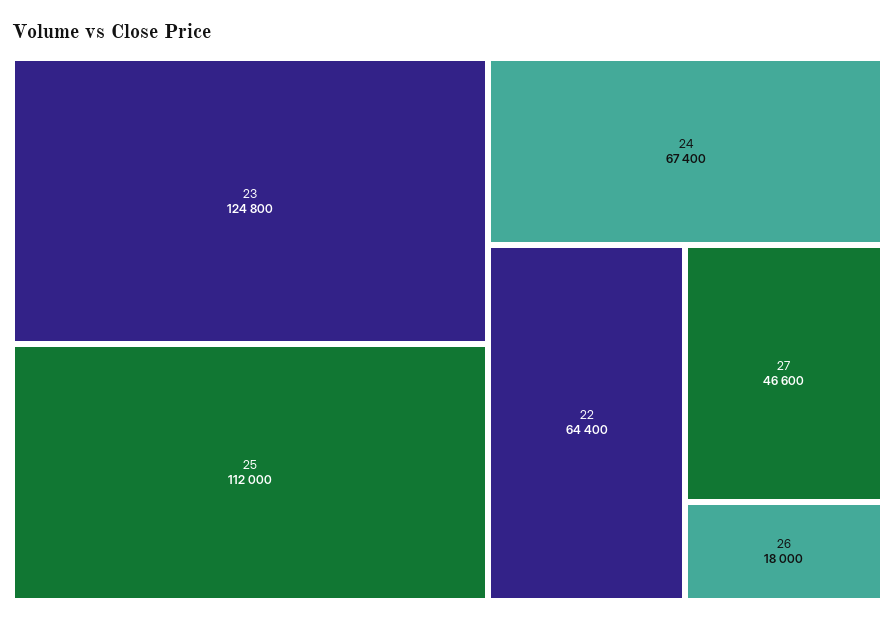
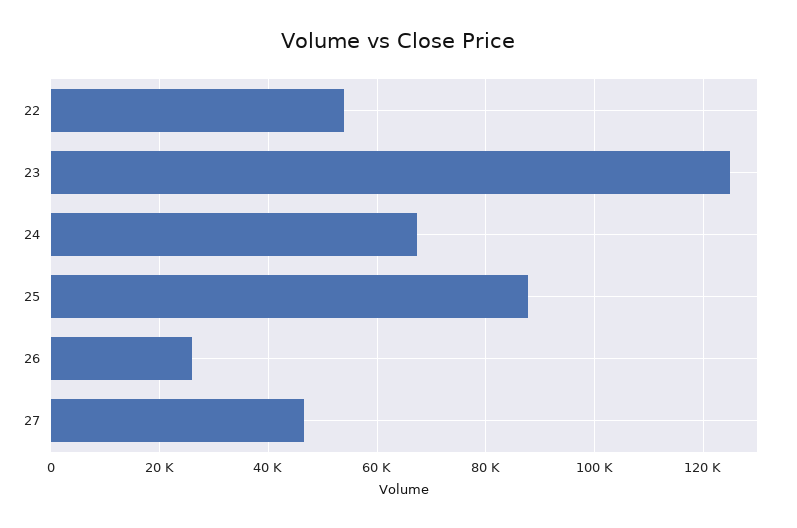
25: 112000 -> 88000
22: 64400 -> 54000
26: 18000 -> 26000

